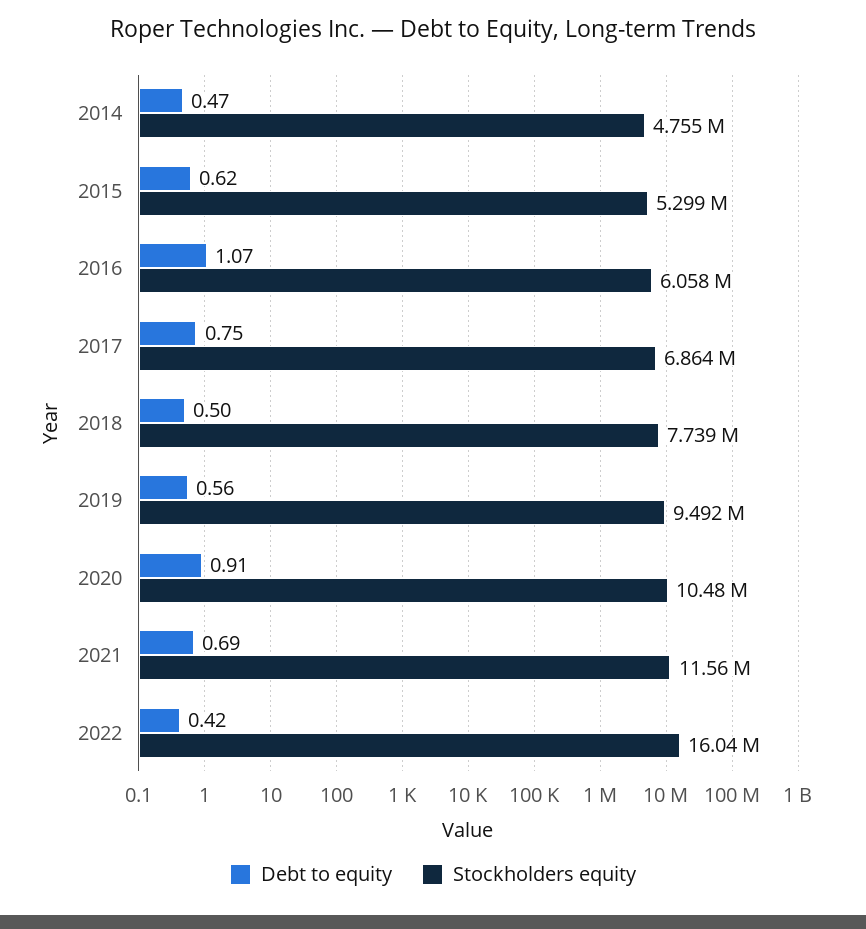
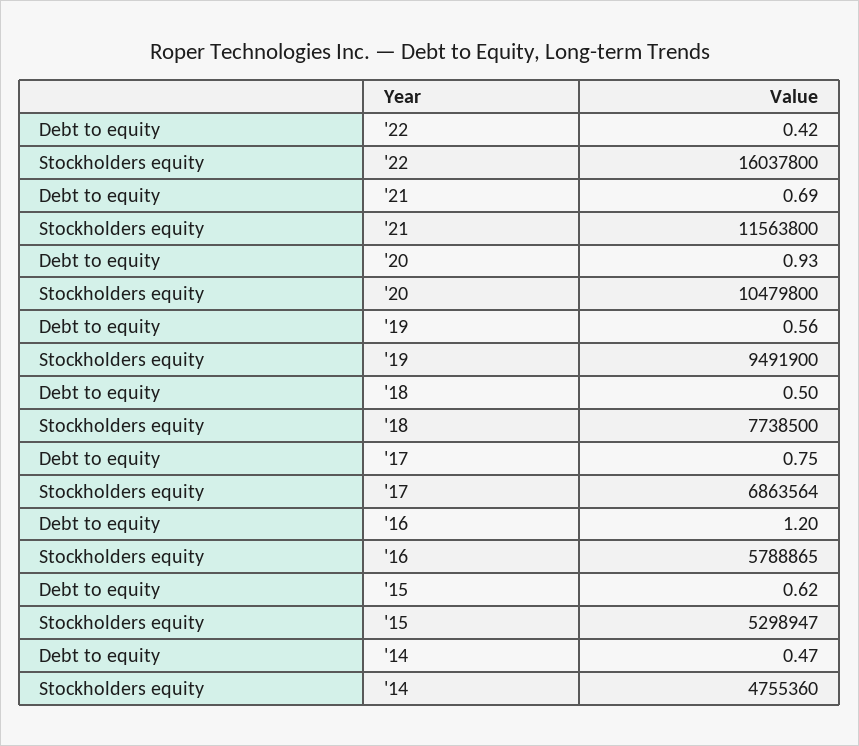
Debt to equity, 2016: 1.07 -> 1.2
Stockholders equity, 2016: 6058000 -> 5788865
Debt to equity, 2020: 0.91 -> 0.93

